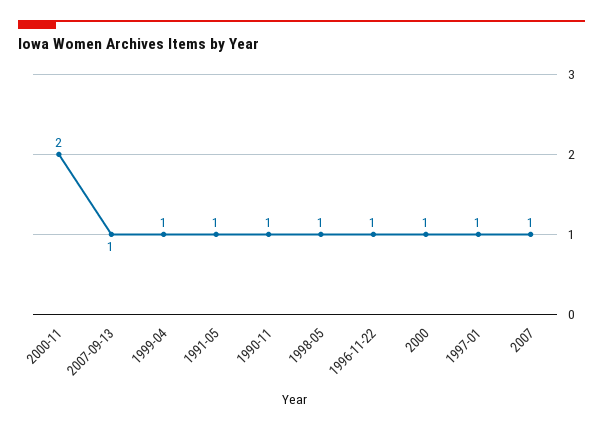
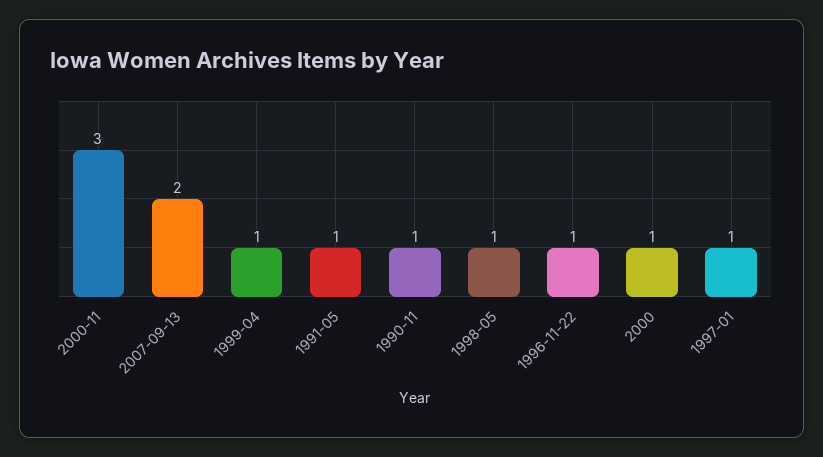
2000-11: 2 -> 3
2007-09-13: 1 -> 2
2007: 1 -> none

